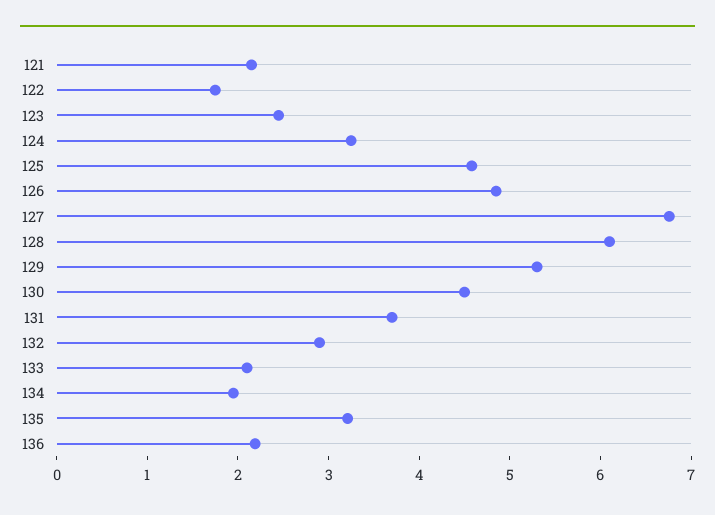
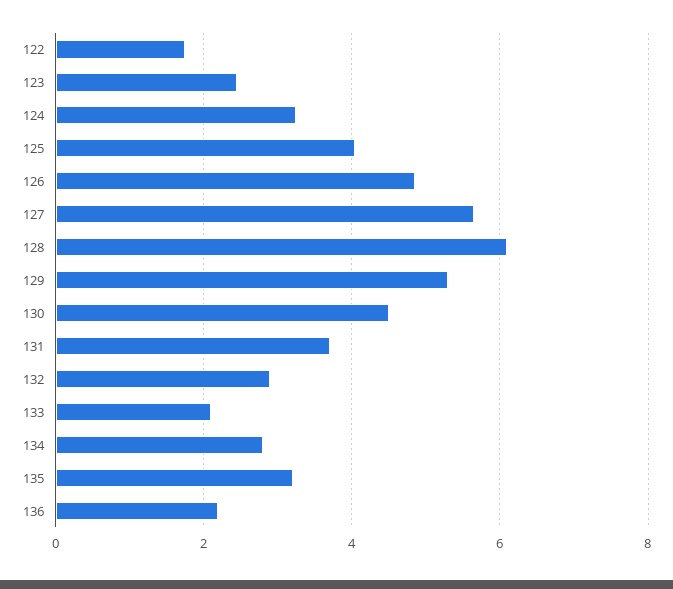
121: 2.2 -> none
125: 4.6 -> 4
127: 6.8 -> 5.6
134: 2 -> 2.8

